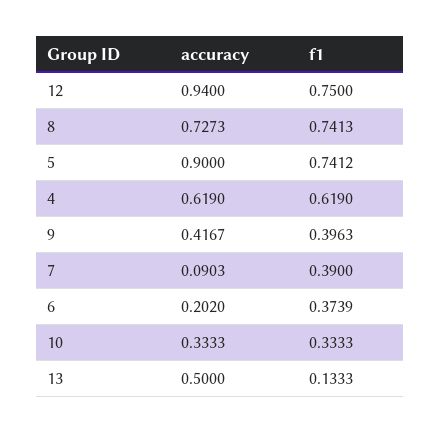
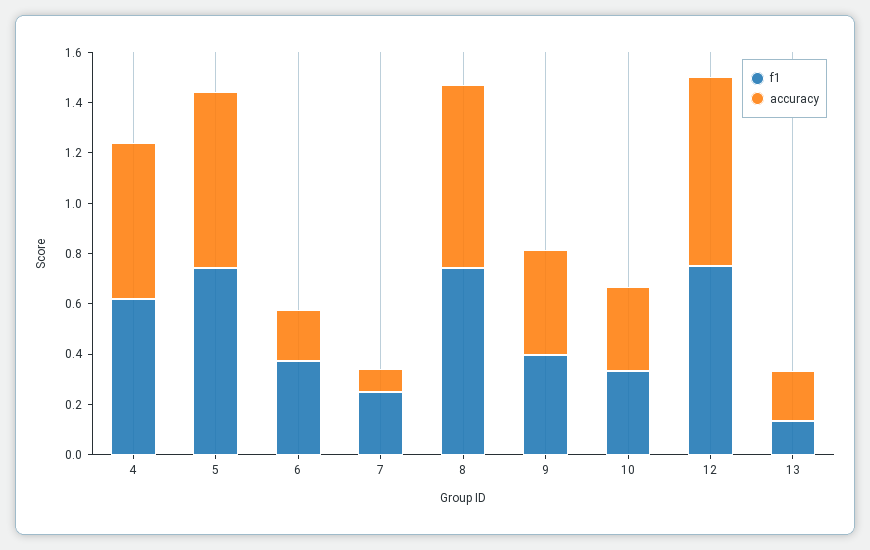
accuracy, 12: 0.94 -> 0.75
accuracy, 5: 0.9 -> 0.7
f1, 7: 0.39 -> 0.25
accuracy, 13: 0.5 -> 0.2

